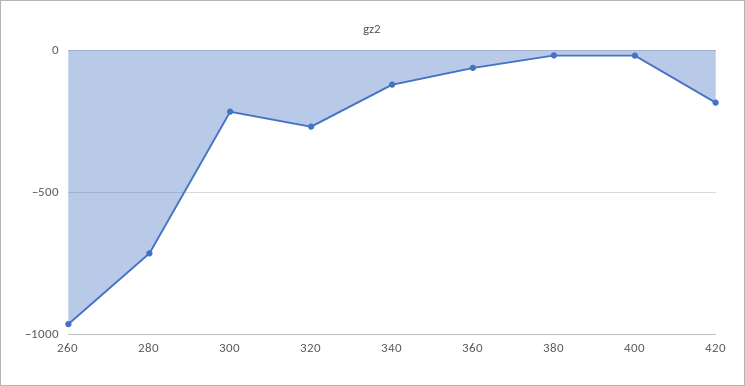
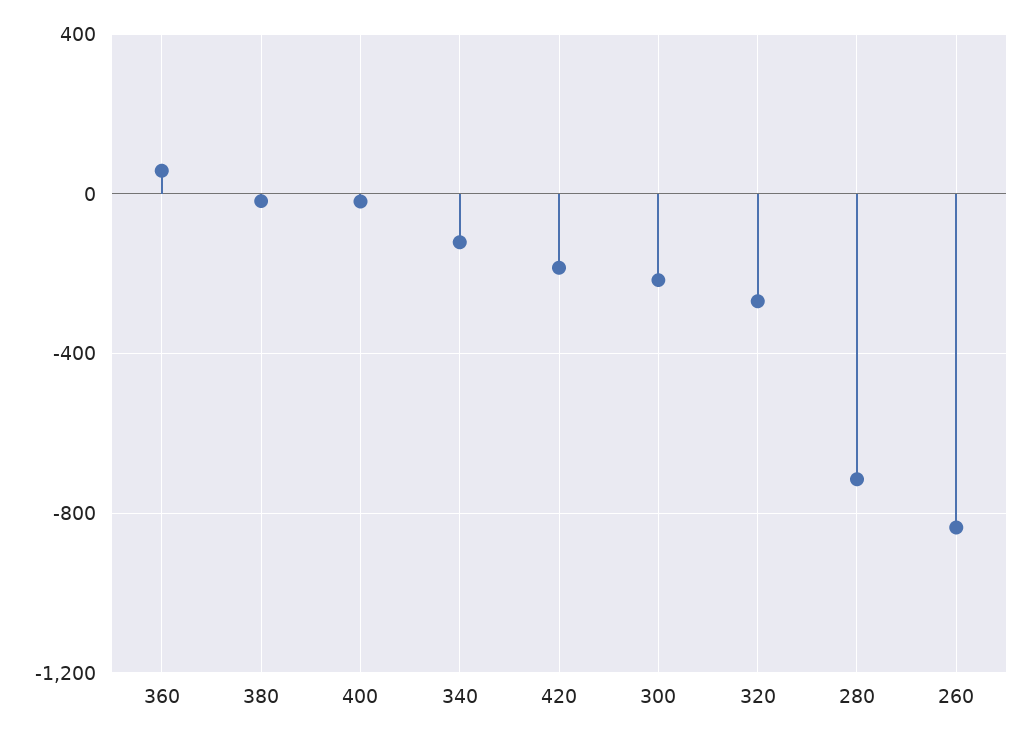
260: -950 -> -850
360: -50 -> 50

